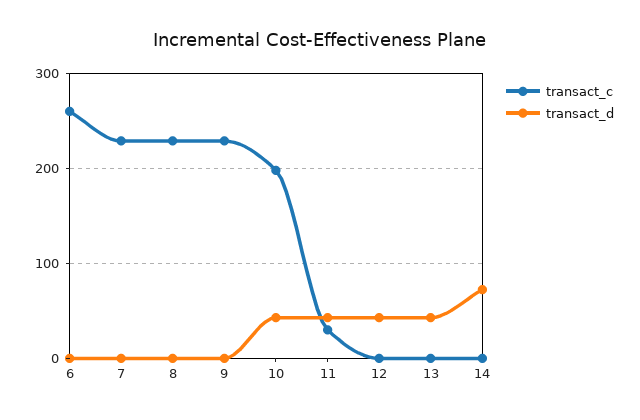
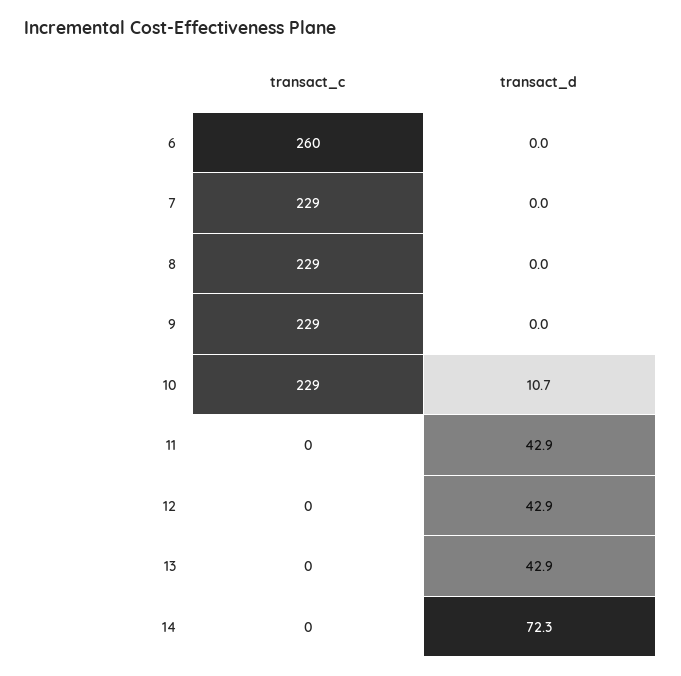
transact_c, 10: 200 -> 229
transact_d, 10: 40 -> 10.7
transact_c, 11: 30 -> 0

